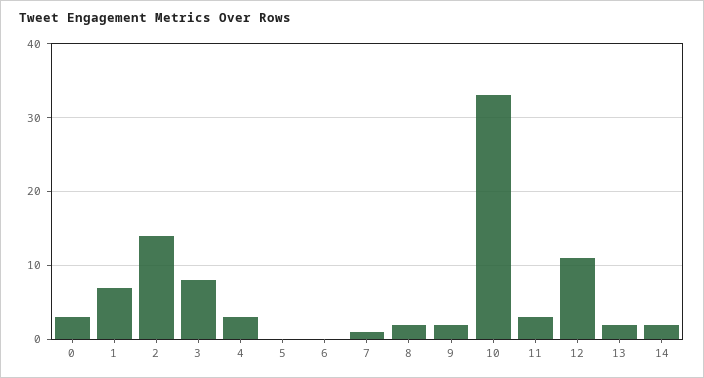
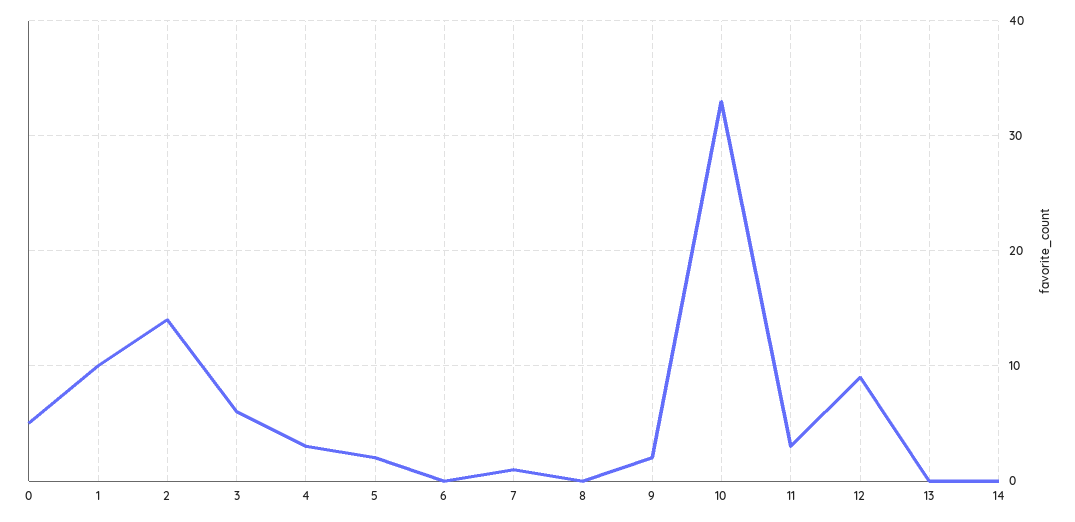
0: 3 -> 5
1: 7 -> 10
3: 8 -> 6
5: 0 -> 2
8: 2 -> 0
12: 11 -> 9
13: 2 -> 0
14: 2 -> 0

